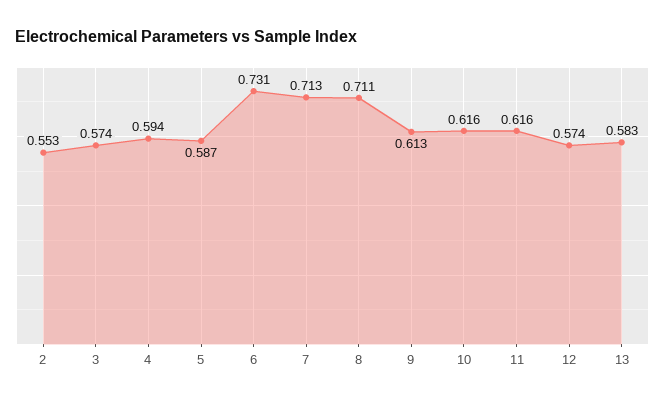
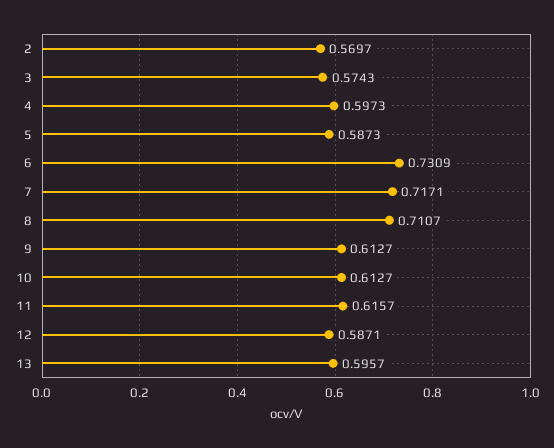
2: 0.553 -> 0.5697
4: 0.594 -> 0.5973
7: 0.713 -> 0.7171
10: 0.616 -> 0.6127
12: 0.574 -> 0.5871
13: 0.583 -> 0.5957

